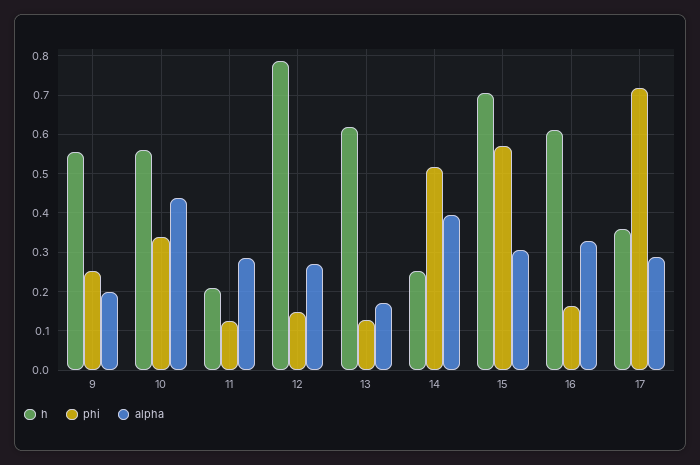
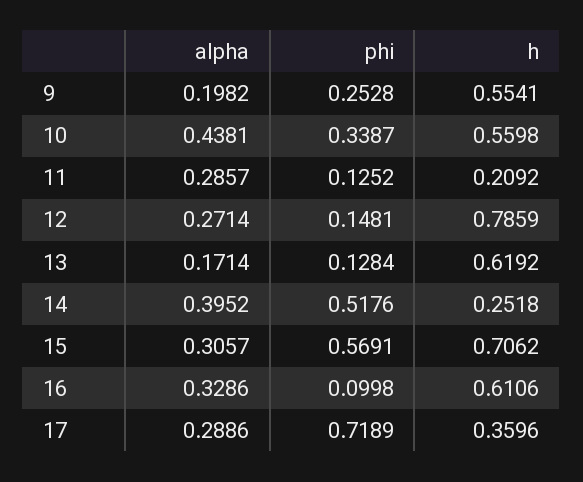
phi, 16: 0.16 -> 0.0998

